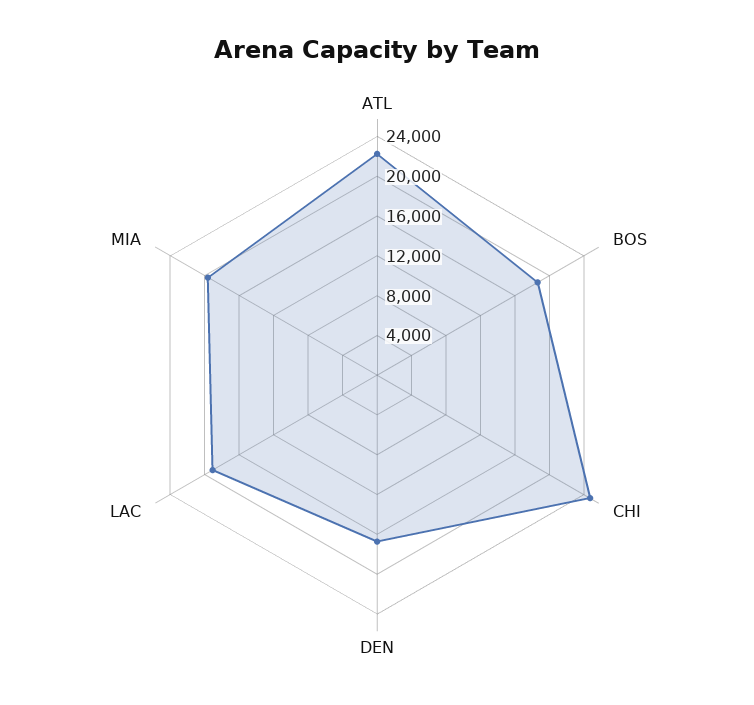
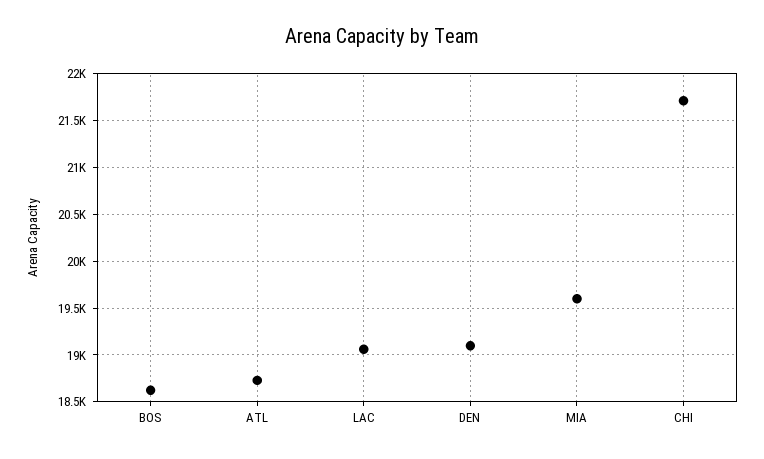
ATL: 22000 -> 18700
CHI: 25000 -> 21700
DEN: 17000 -> 19100

